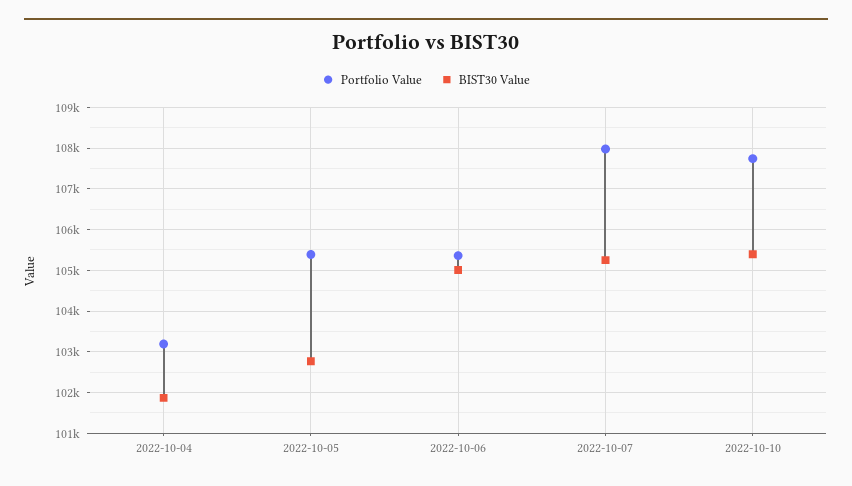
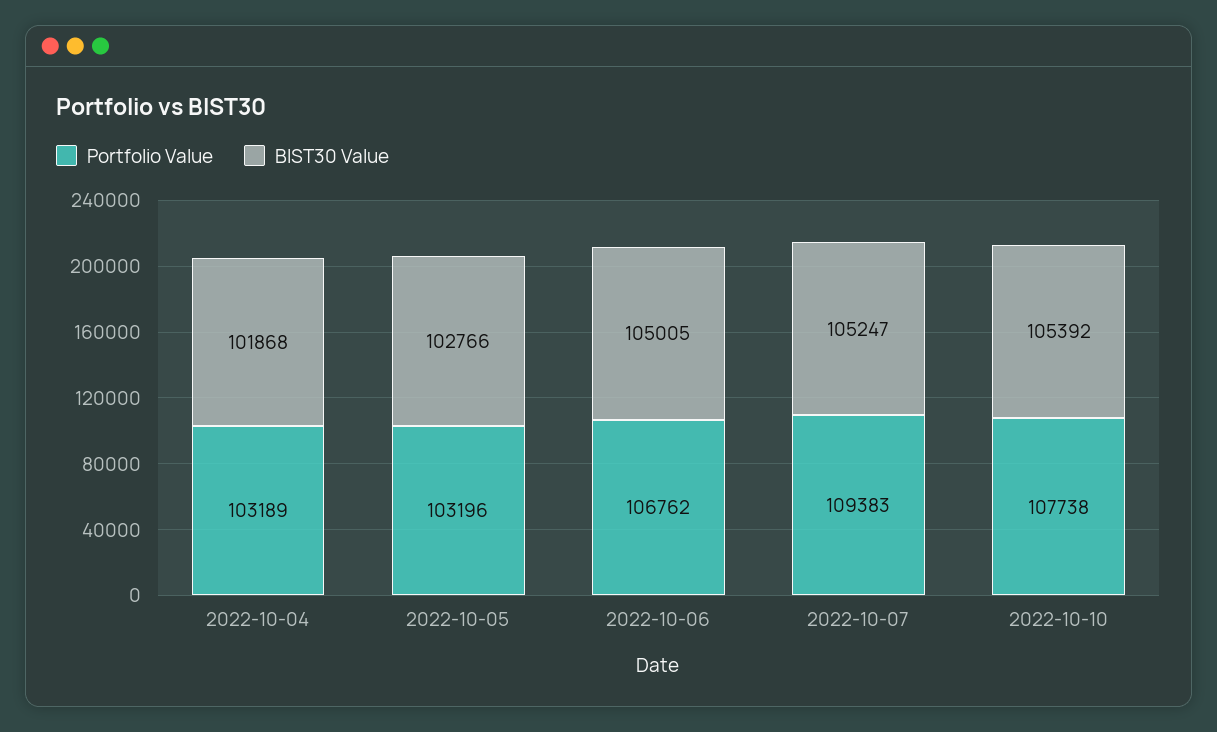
Portfolio Value, 2022-10-05: 105400 -> 103196
Portfolio Value, 2022-10-06: 105400 -> 106762
Portfolio Value, 2022-10-07: 108000 -> 109383

